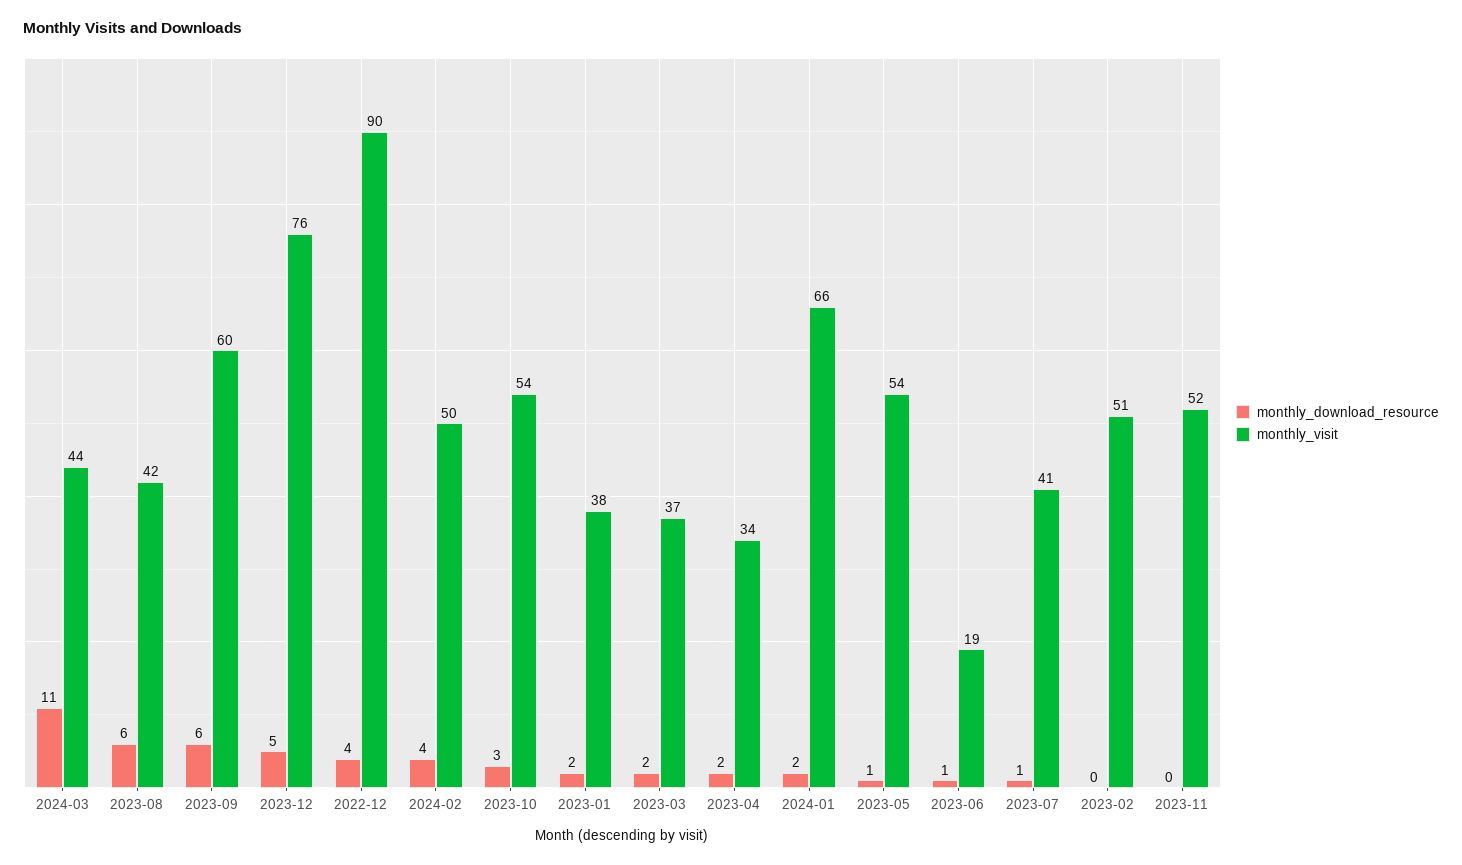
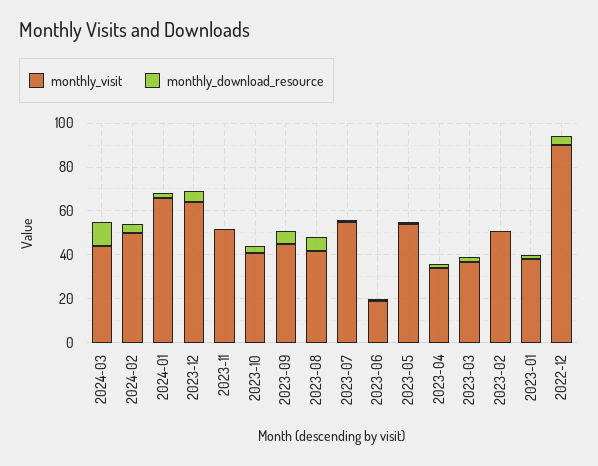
monthly_visit, 2023-09: 60 -> 45
monthly_visit, 2023-12: 76 -> 65
monthly_visit, 2023-10: 54 -> 40
monthly_visit, 2023-07: 41 -> 55

